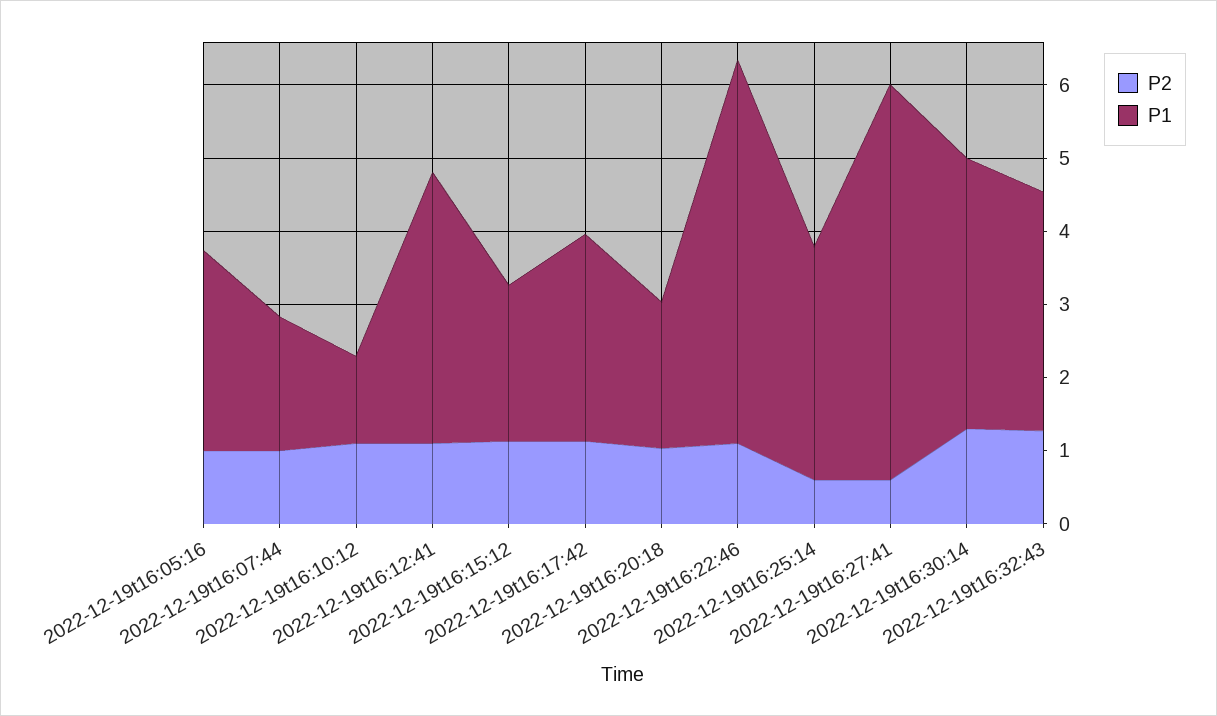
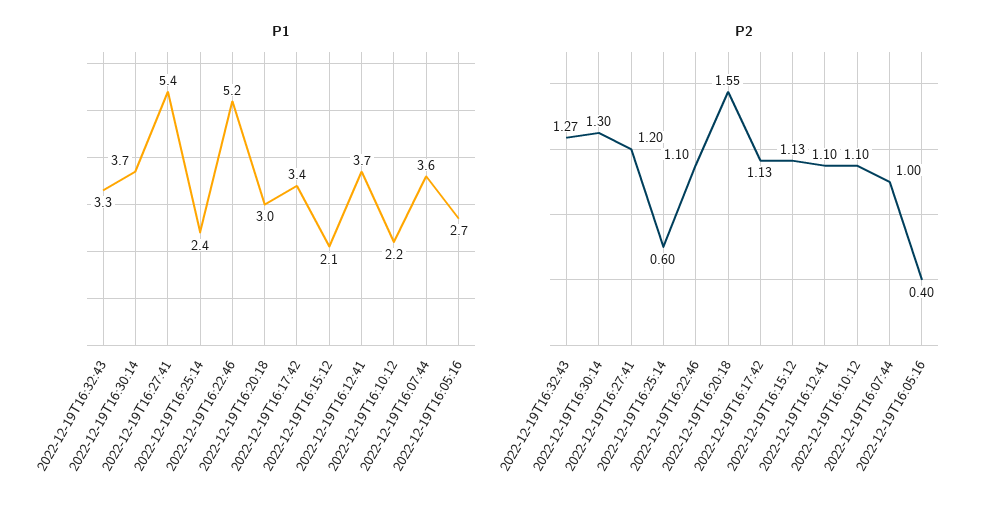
P2, 2022-12-19t16:05:16: 1 -> 0.4
P1, 2022-12-19t16:07:44: 1.8 -> 3.6
P1, 2022-12-19t16:10:12: 1.2 -> 2.2
P1, 2022-12-19t16:17:42: 2.8 -> 3.4
P2, 2022-12-19t16:20:18: 1 -> 1.55
P1, 2022-12-19t16:20:18: 2 -> 3
P1, 2022-12-19t16:25:14: 3.2 -> 2.4
P2, 2022-12-19t16:27:41: 0.6 -> 1.2

